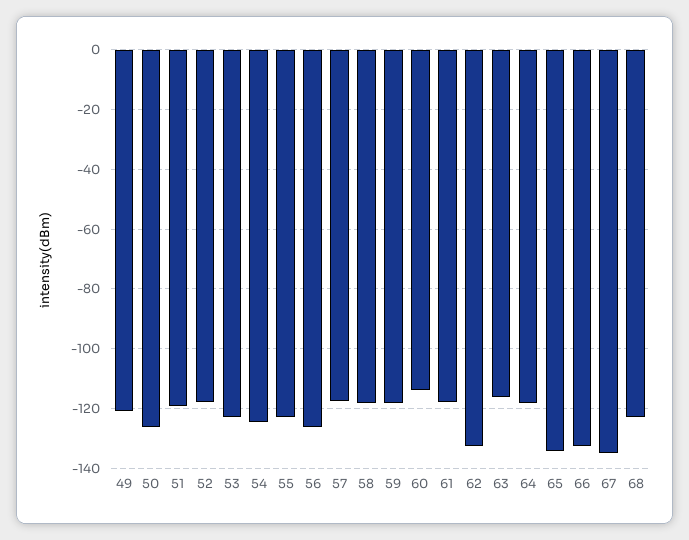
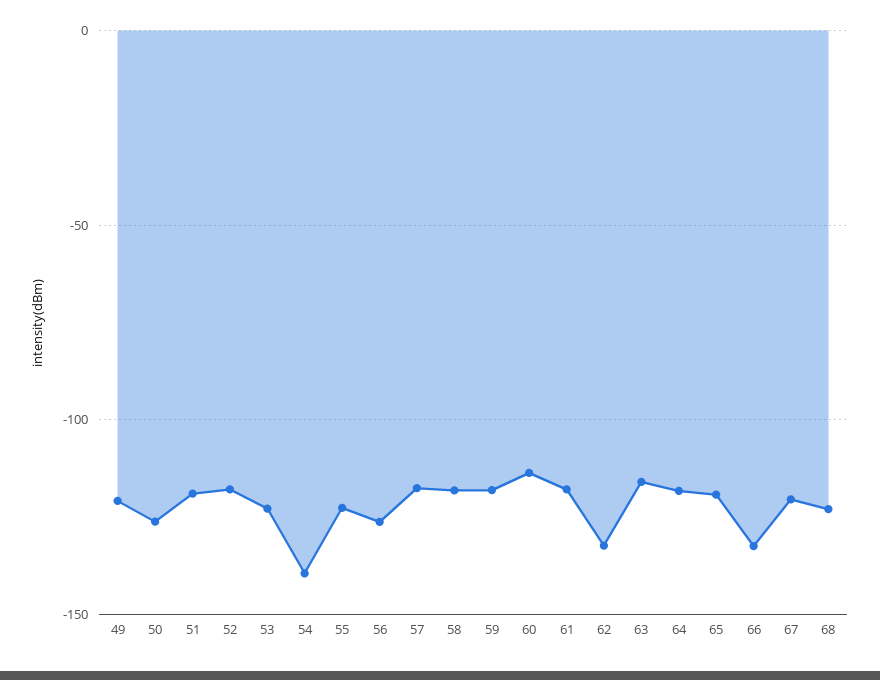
54: -125 -> -140
65: -135 -> -120
67: -135 -> -120

